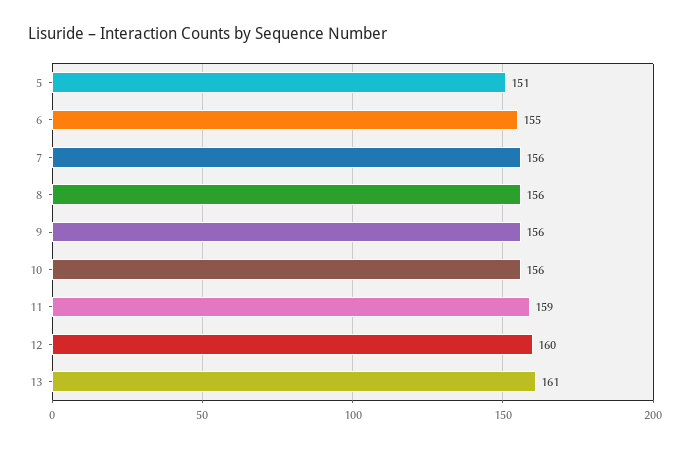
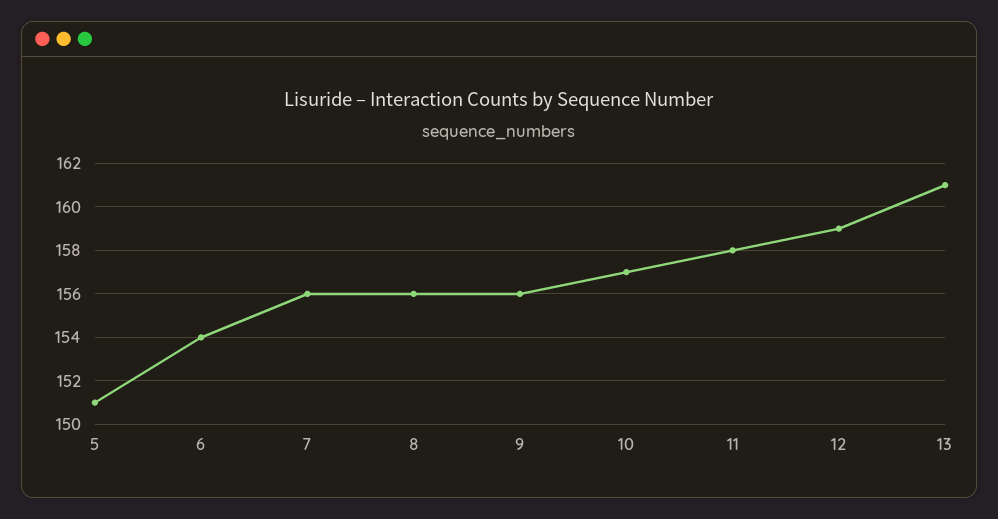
6: 155 -> 154
10: 156 -> 157
11: 159 -> 158
12: 160 -> 159

